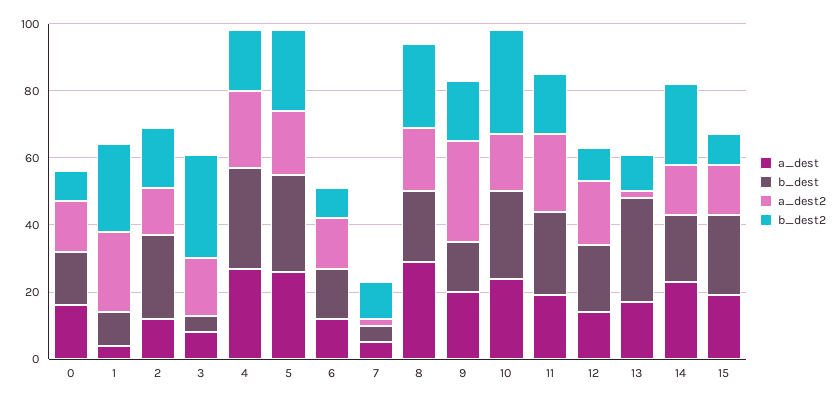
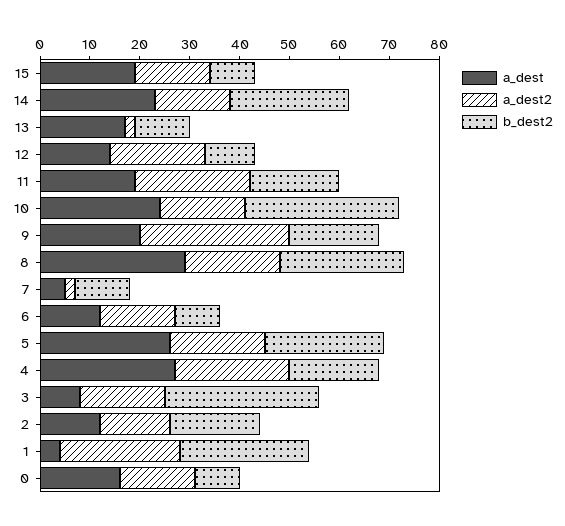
b_dest, 0: 15 -> none
b_dest, 1: 10 -> none
b_dest, 2: 25 -> none
b_dest, 3: 5 -> none
b_dest, 4: 30 -> none
b_dest, 5: 30 -> none
b_dest, 6: 15 -> none
b_dest, 7: 5 -> none
b_dest, 8: 20 -> none
b_dest, 9: 15 -> none
b_dest, 10: 25 -> none
b_dest, 11: 25 -> none
b_dest, 12: 20 -> none
b_dest, 13: 30 -> none
b_dest, 14: 20 -> none
b_dest, 15: 25 -> none

